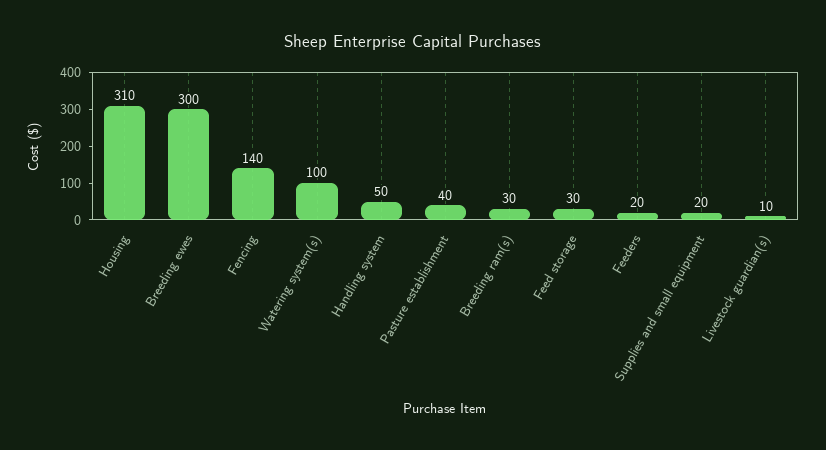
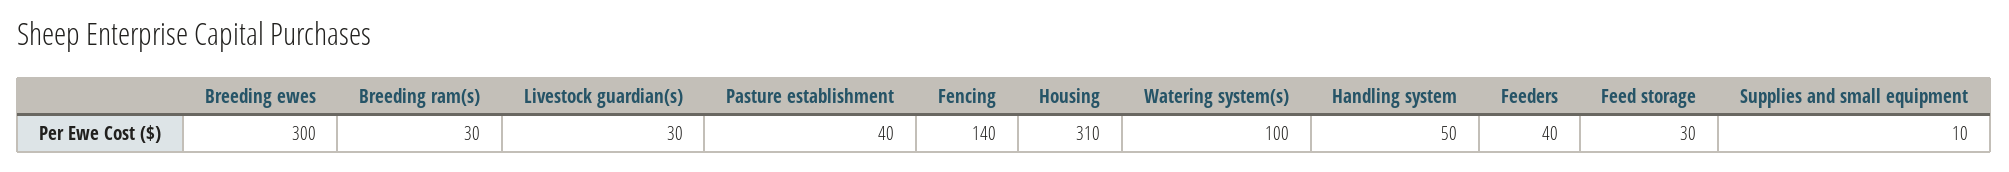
Feeders: 20 -> 40
Supplies and small equipment: 20 -> 10
Livestock guardian(s): 10 -> 30

